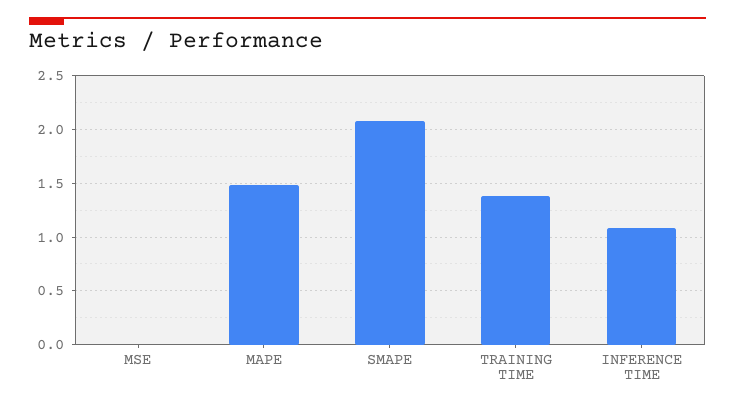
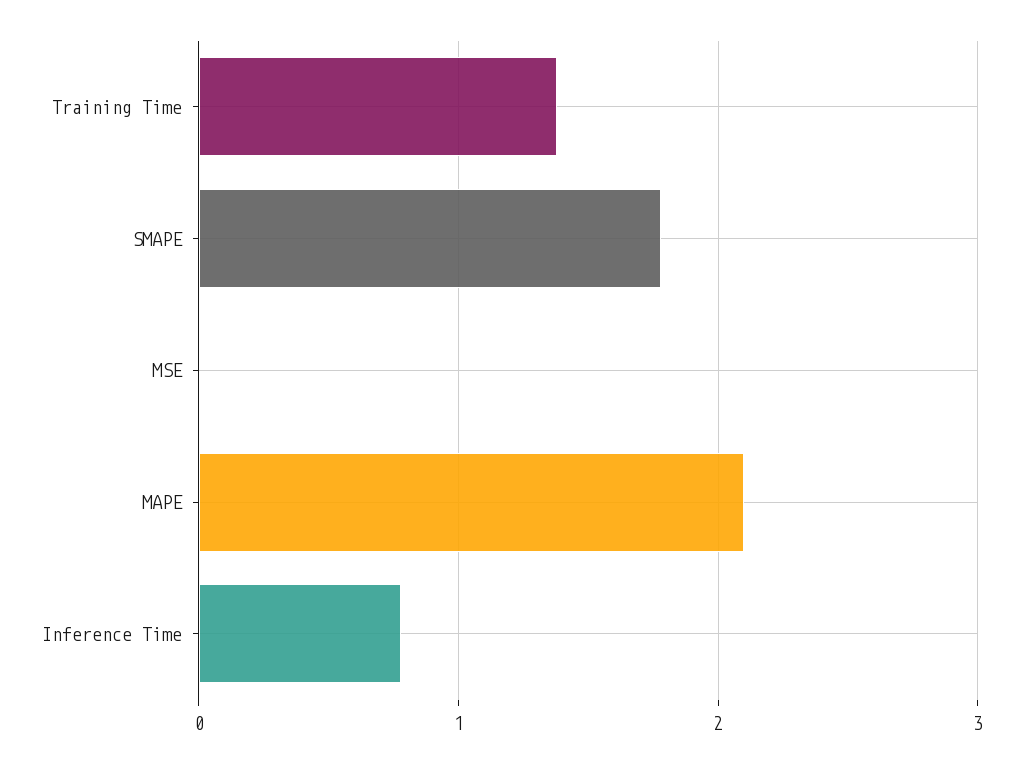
MAPE: 1.5 -> 2.1
SMAPE: 2.1 -> 1.8
INFERENCE TIME: 1.1 -> 0.8

